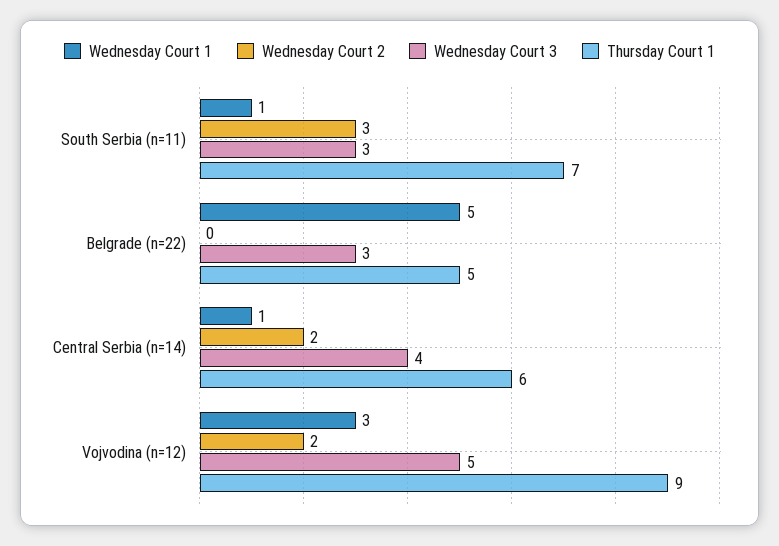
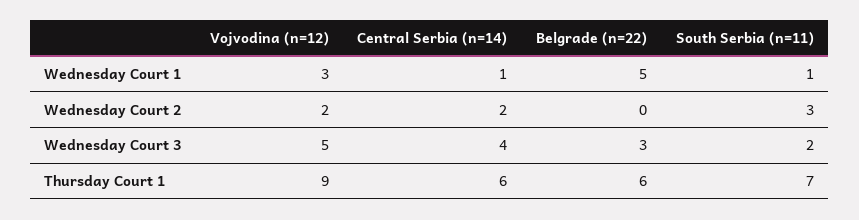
Wednesday Court 3, South Serbia (n=11): 3 -> 2
Thursday Court 1, Belgrade (n=22): 5 -> 6

